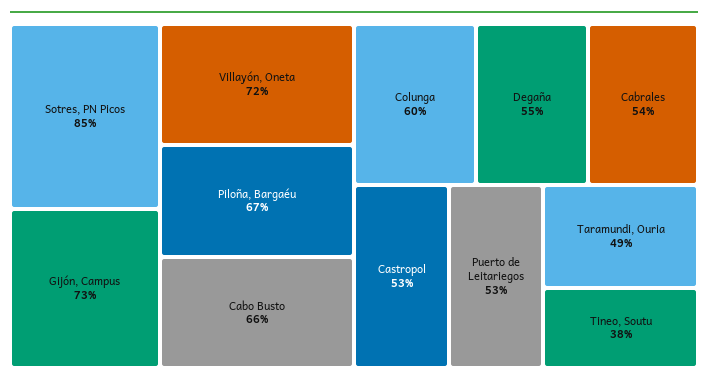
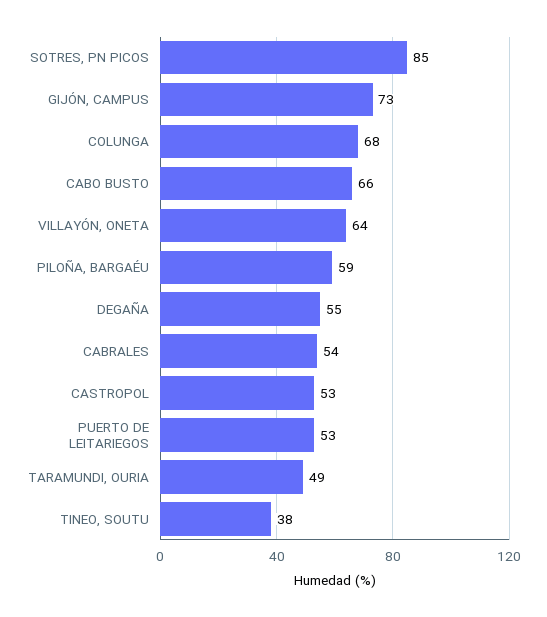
Villayón, Oneta: 72 -> 64
Piloña, Bargaéu: 67 -> 59
Colunga: 60 -> 68

